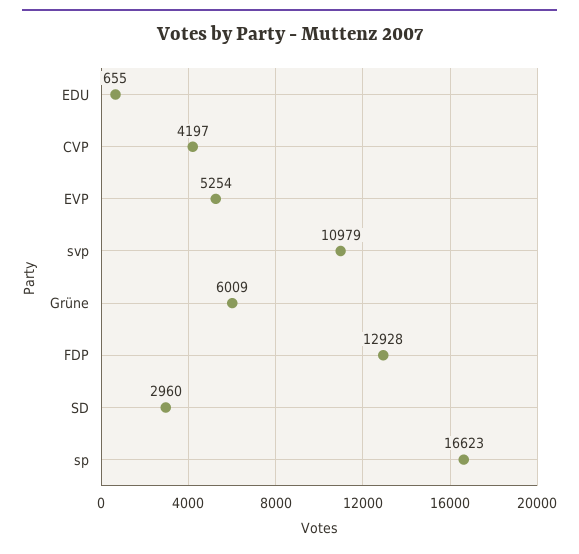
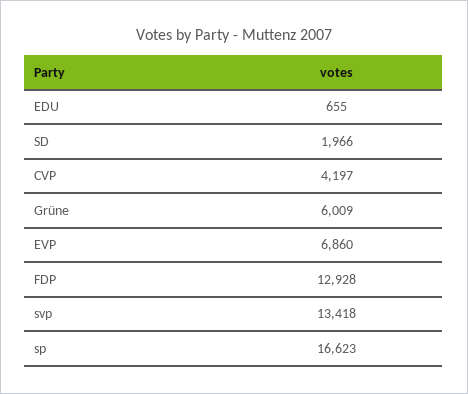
EVP: 5254 -> 6860
svp: 10979 -> 13418
SD: 2960 -> 1966

